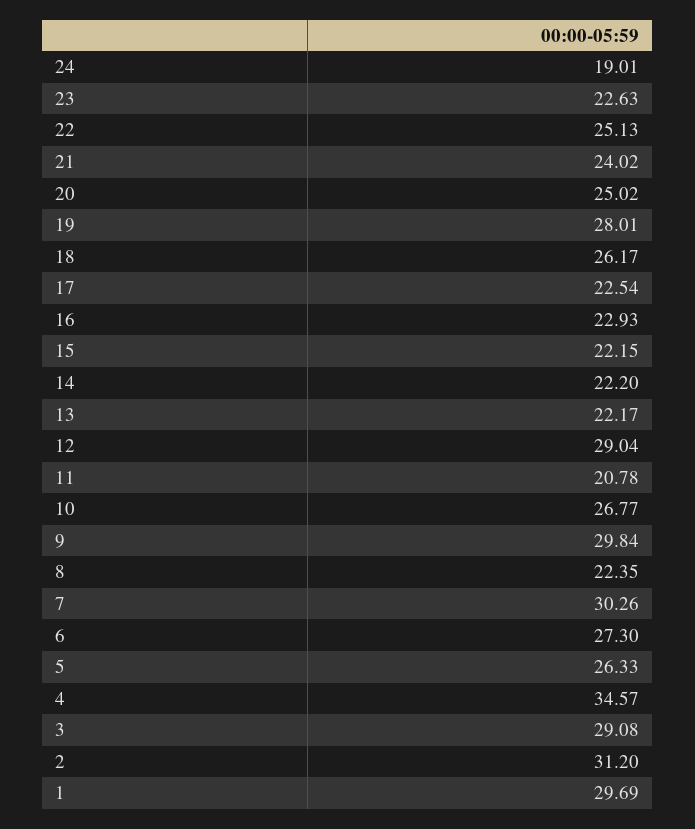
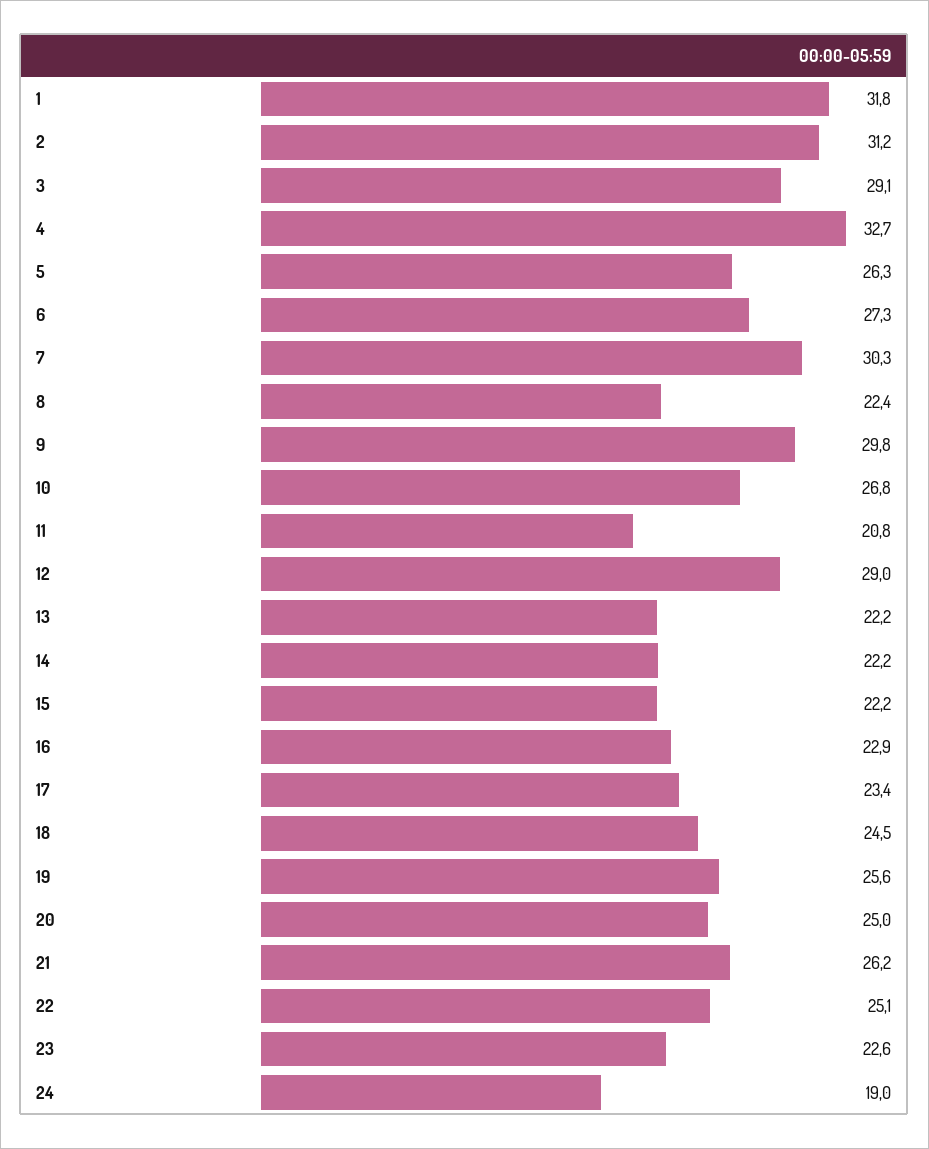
21: 24.02 -> 26.2
19: 28.01 -> 25.6
18: 26.17 -> 24.5
17: 22.54 -> 23.4
4: 34.57 -> 32.7
1: 29.69 -> 31.8

